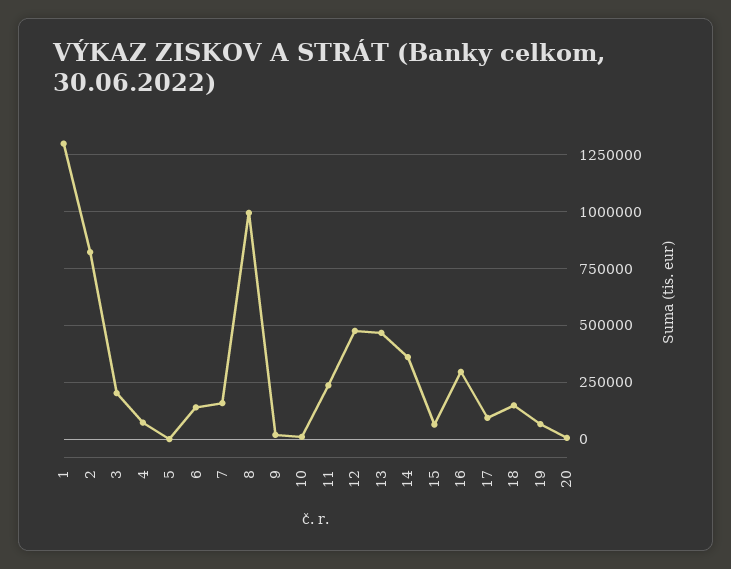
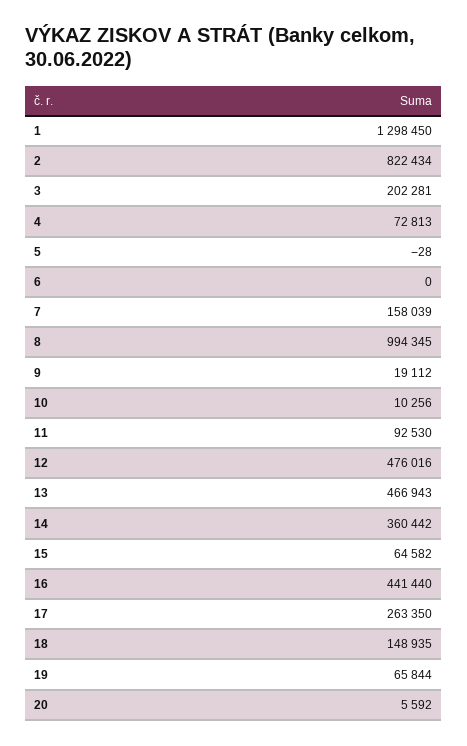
6: 150000 -> 0
11: 250000 -> 92530
16: 300000 -> 441440
17: 100000 -> 263350

